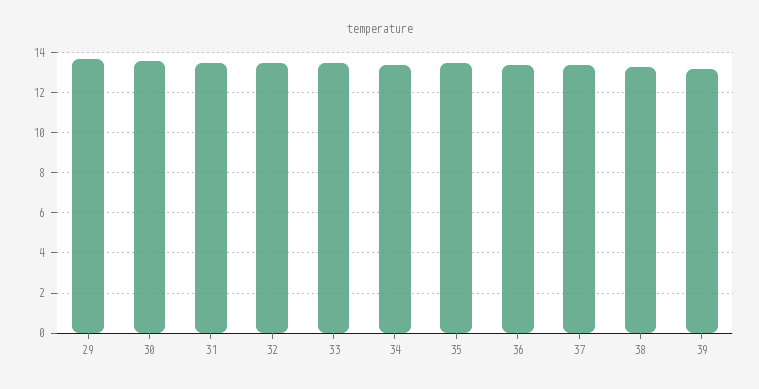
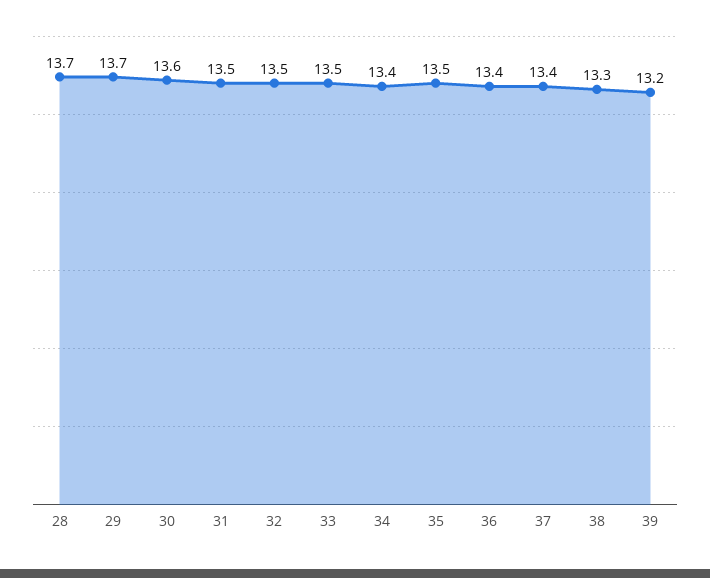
28: none -> 13.7

